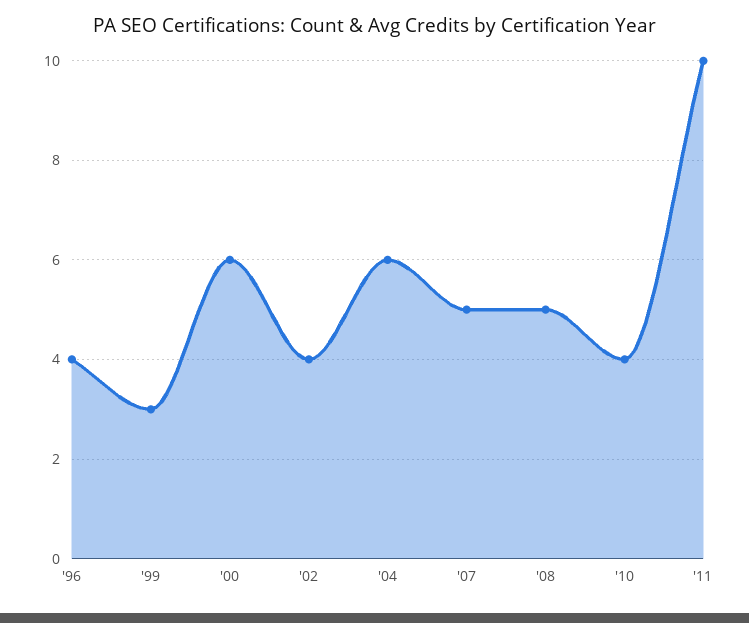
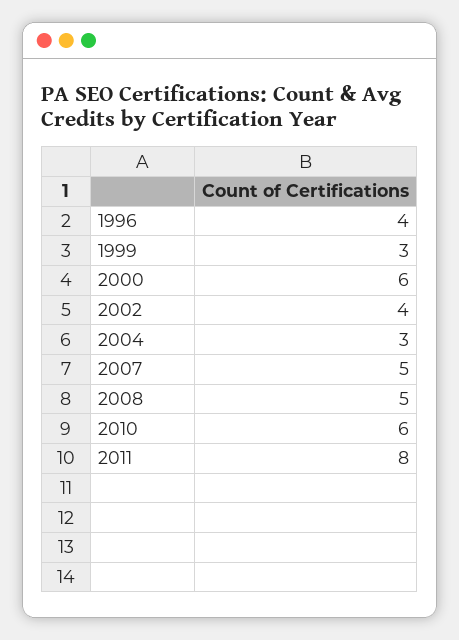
'04: 6 -> 3
'10: 4 -> 6
'11: 10 -> 8

